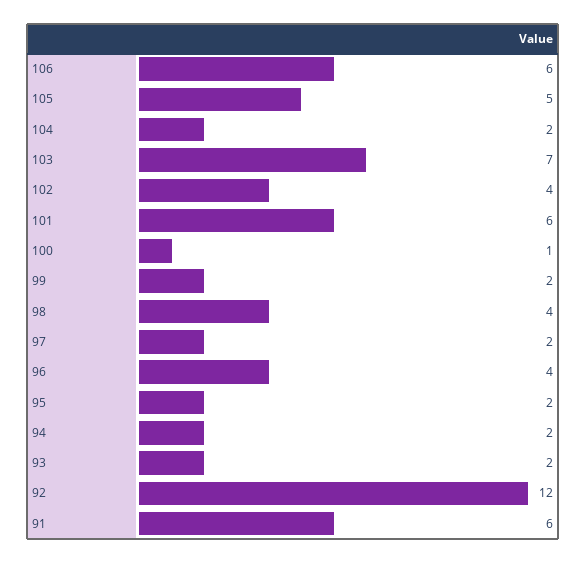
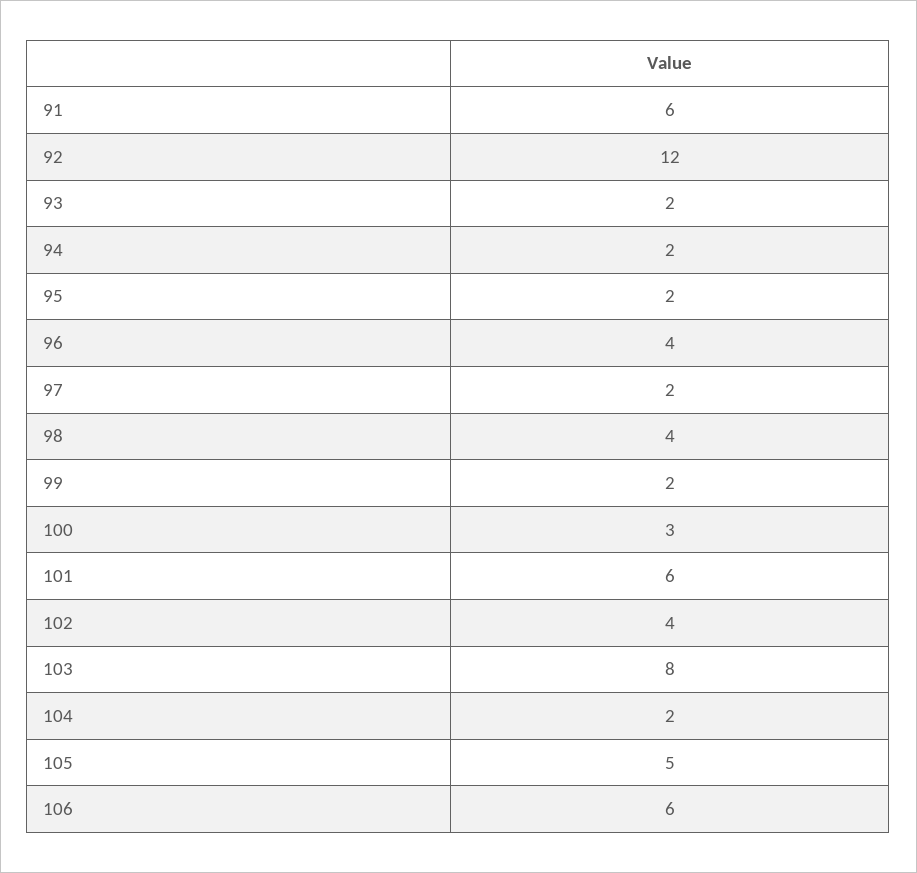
103: 7 -> 8
100: 1 -> 3

